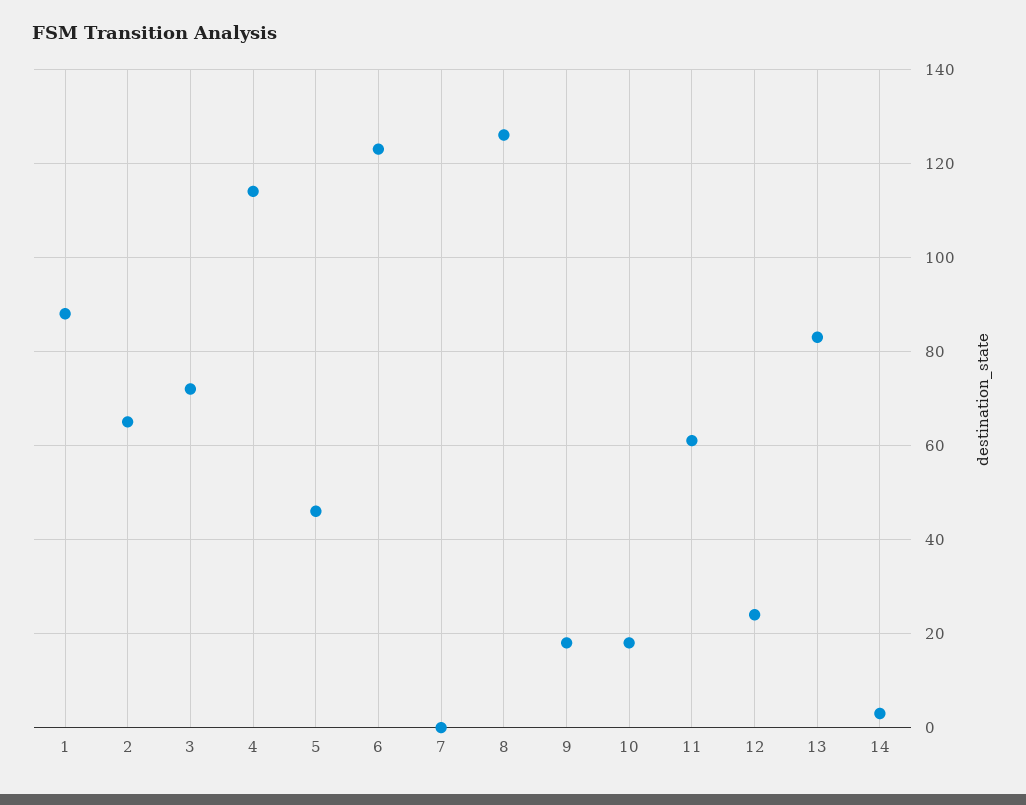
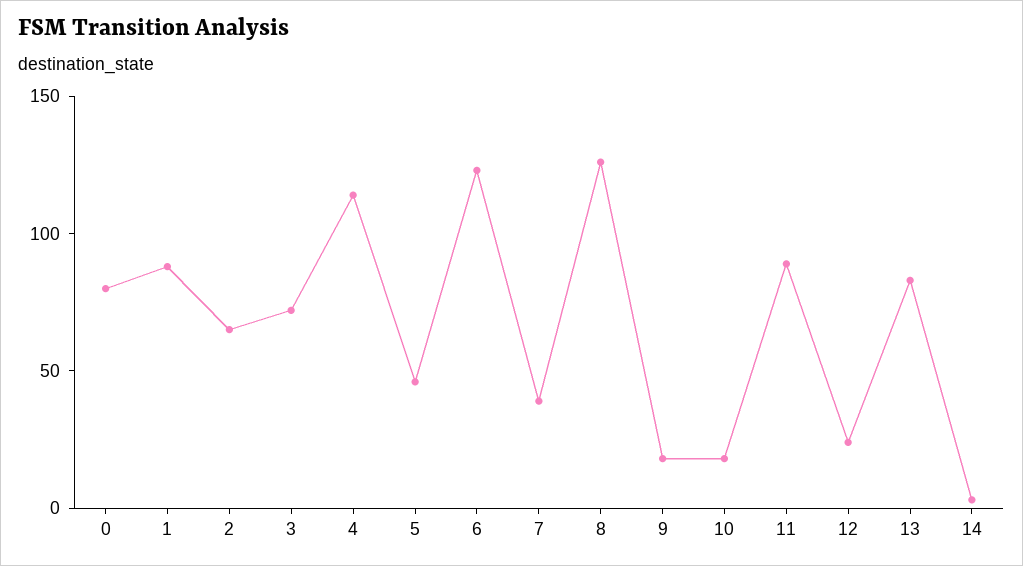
7: 0 -> 40
11: 60 -> 90
0: none -> 80

